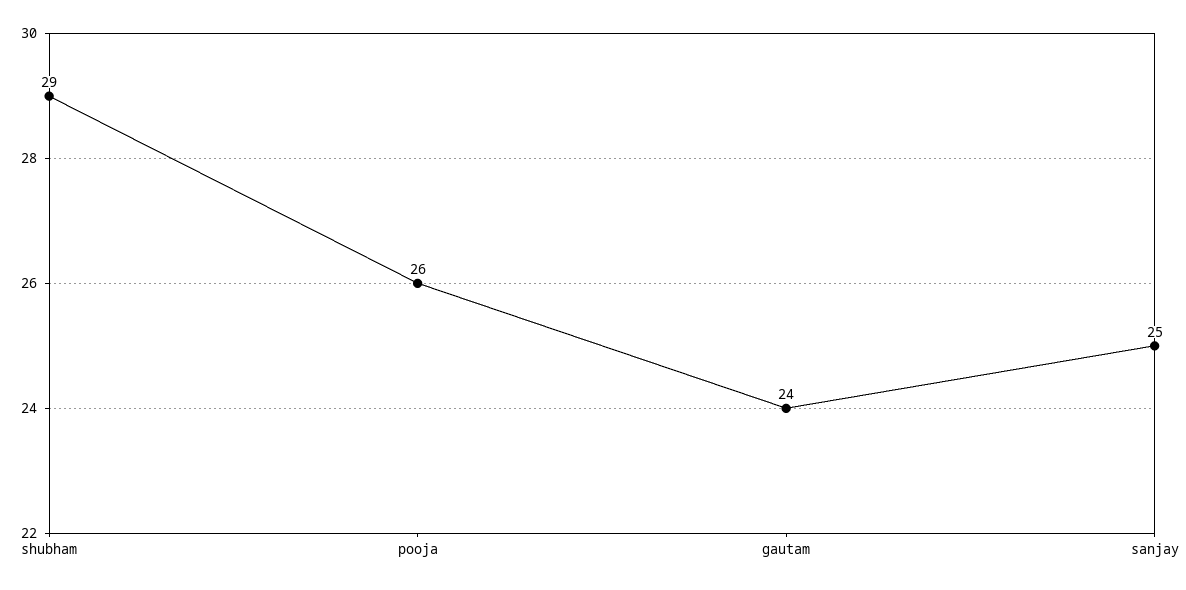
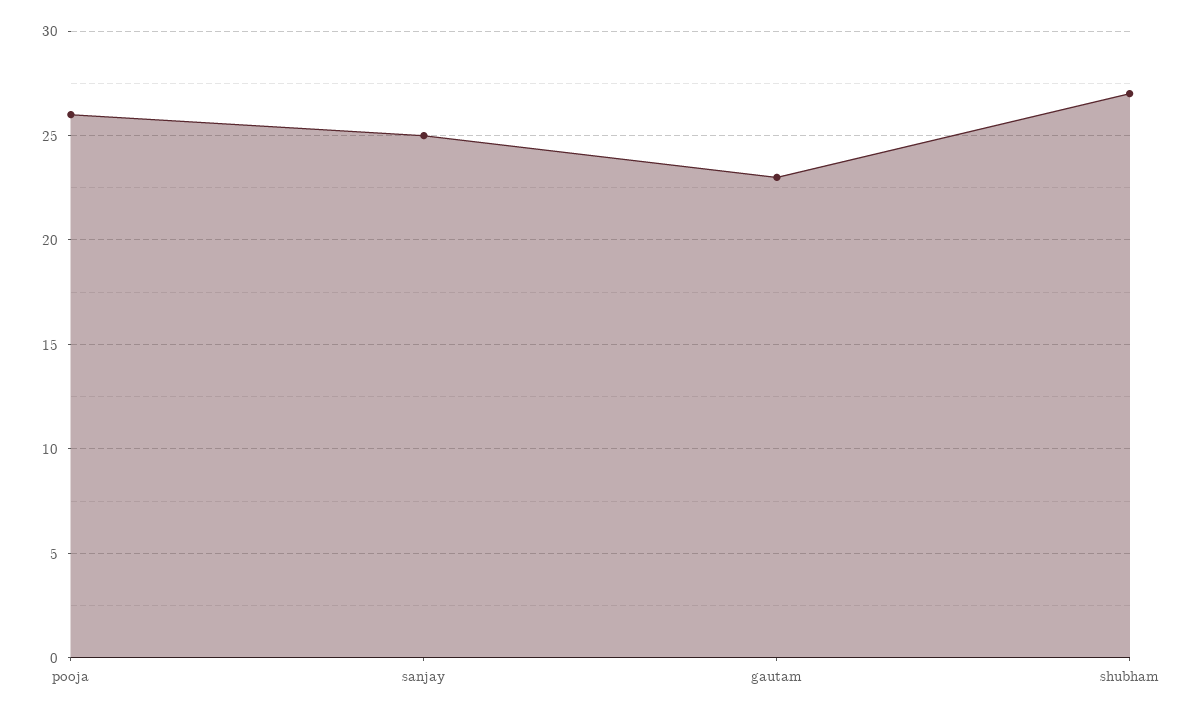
shubham: 29 -> 27
gautam: 24 -> 23

